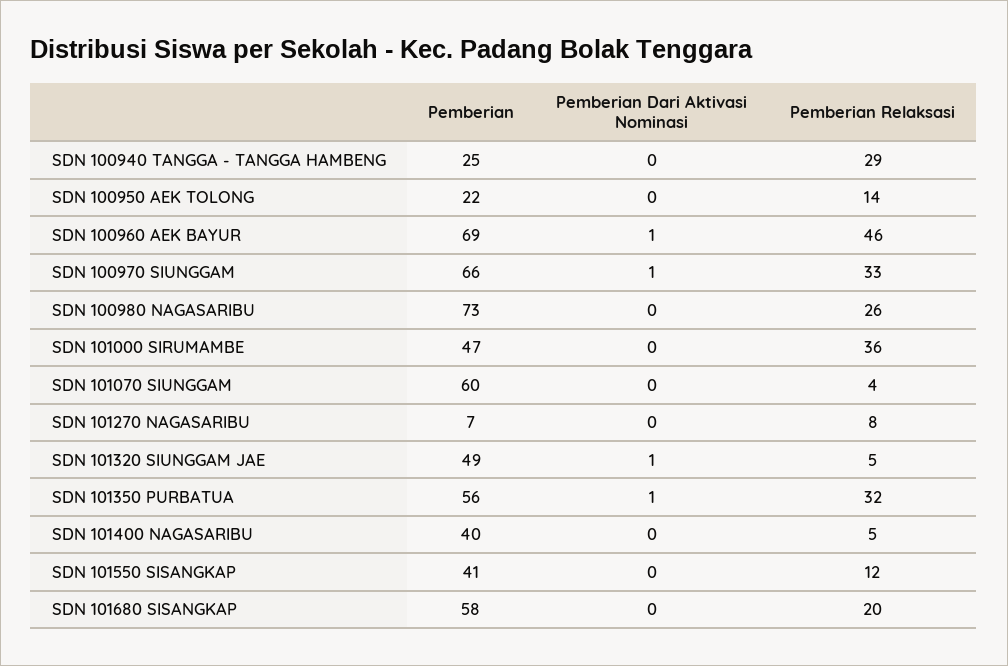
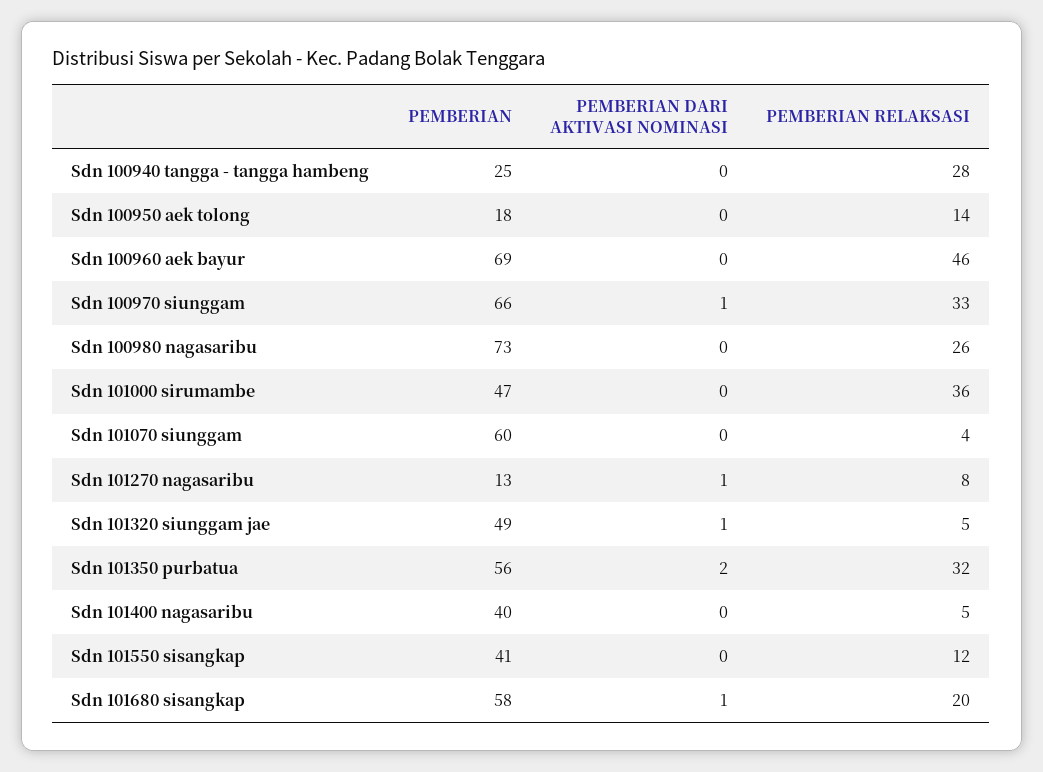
Pemberian Relaksasi, SDN 100940 TANGGA - TANGGA HAMBENG: 29 -> 28
Pemberian, SDN 100950 AEK TOLONG: 22 -> 18
Pemberian Dari Aktivasi Nominasi, SDN 100960 AEK BAYUR: 1 -> 0
Pemberian, SDN 101270 NAGASARIBU: 7 -> 13
Pemberian Dari Aktivasi Nominasi, SDN 101270 NAGASARIBU: 0 -> 1
Pemberian Dari Aktivasi Nominasi, SDN 101350 PURBATUA: 1 -> 2
Pemberian Dari Aktivasi Nominasi, SDN 101680 SISANGKAP: 0 -> 1

